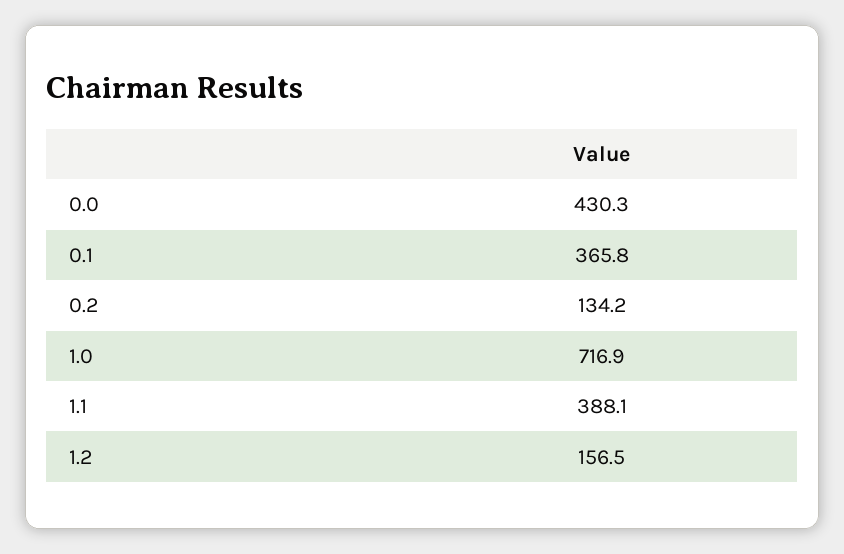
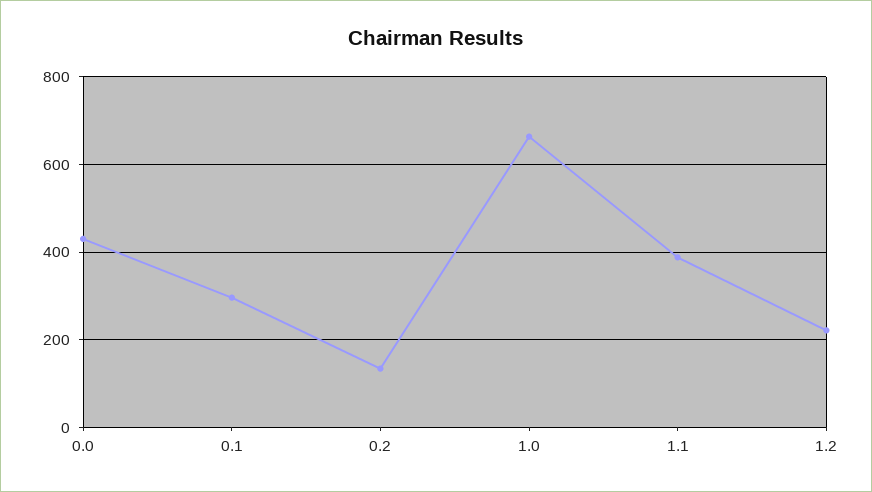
0.1: 365.8 -> 300
1.0: 716.9 -> 660
1.2: 156.5 -> 220

